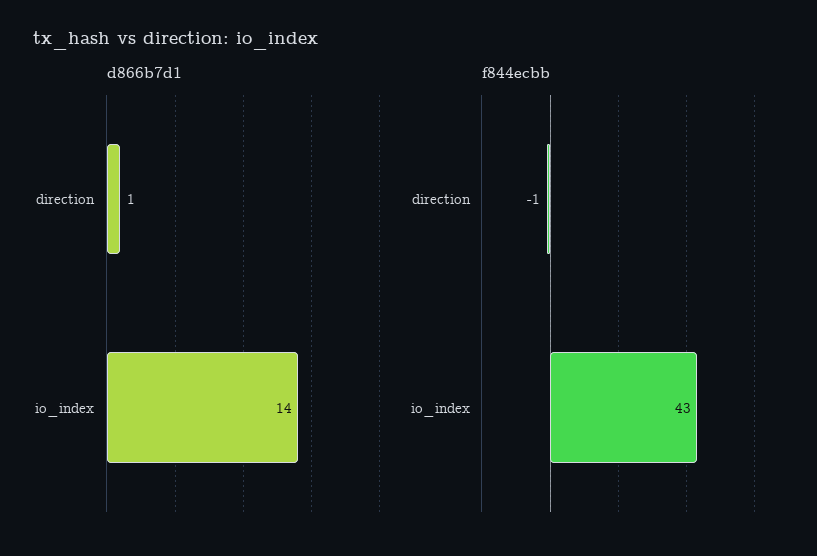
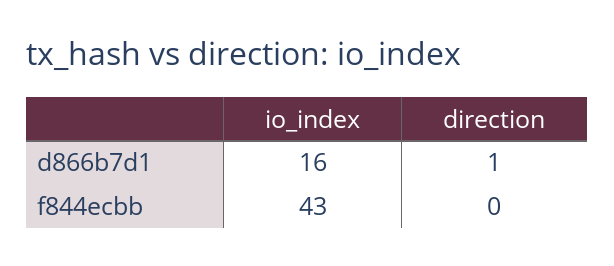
d866b7d1, io_index: 14 -> 16
f844ecbb, direction: -1 -> 0

